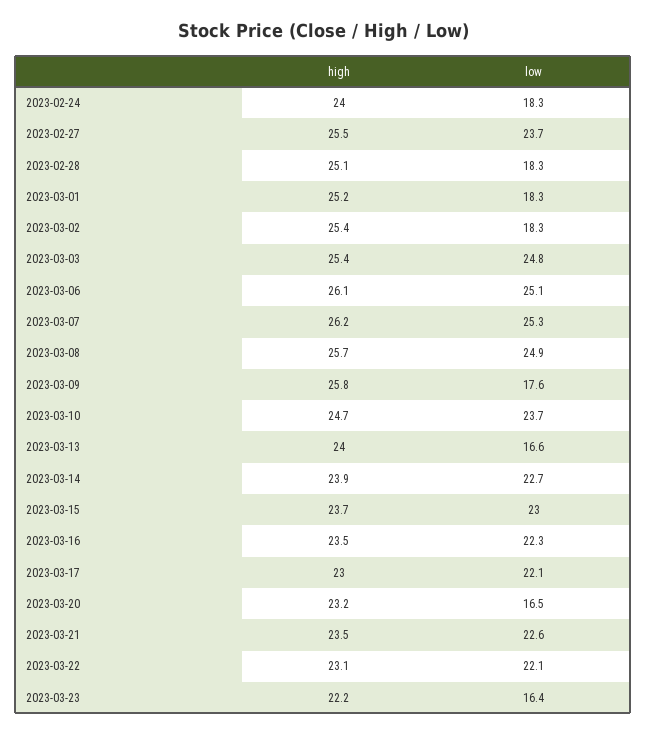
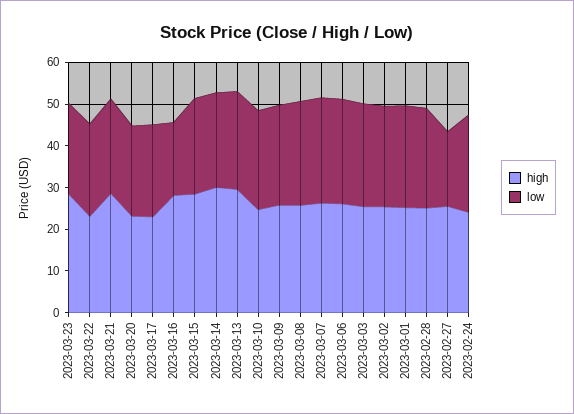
low, 2023-02-24: 18.3 -> 24
low, 2023-02-27: 23.7 -> 18
low, 2023-02-28: 18.3 -> 24
low, 2023-03-01: 18.3 -> 24
low, 2023-03-02: 18.3 -> 24
low, 2023-03-09: 17.6 -> 24
high, 2023-03-13: 24 -> 30
low, 2023-03-13: 16.6 -> 24
high, 2023-03-14: 23.9 -> 30
high, 2023-03-15: 23.7 -> 28
high, 2023-03-16: 23.5 -> 28
low, 2023-03-16: 22.3 -> 18
low, 2023-03-20: 16.5 -> 22
high, 2023-03-21: 23.5 -> 28
high, 2023-03-23: 22.2 -> 28
low, 2023-03-23: 16.4 -> 22

